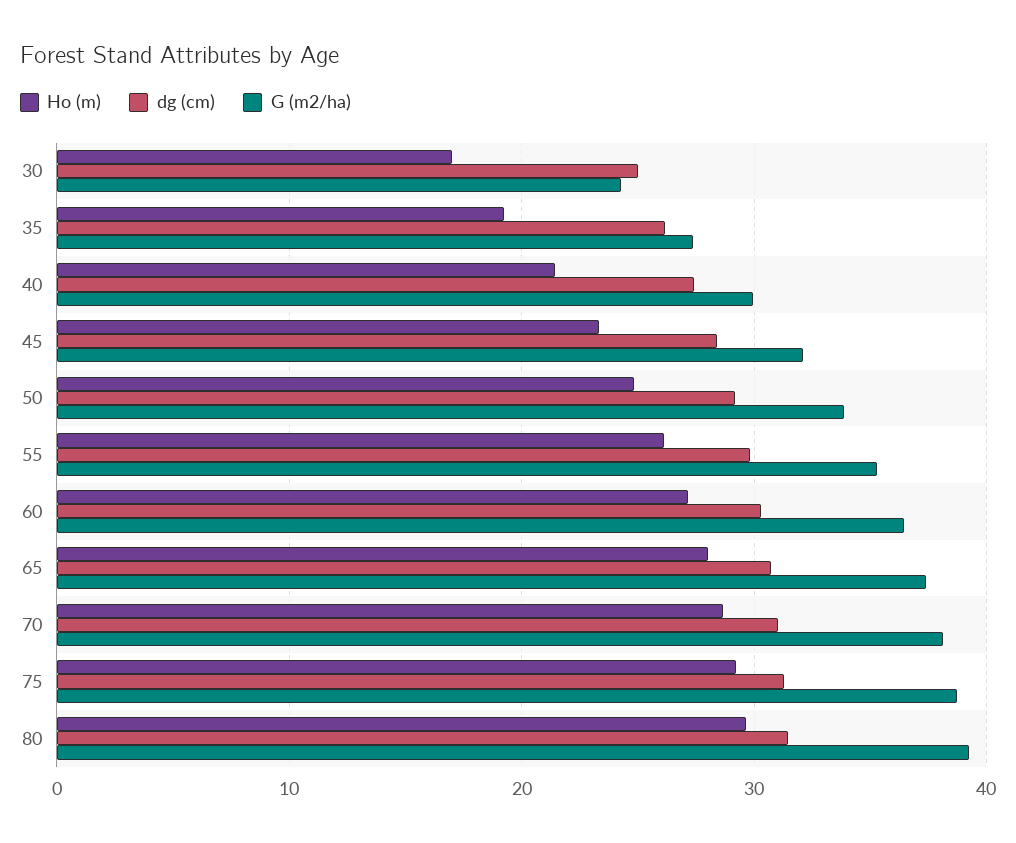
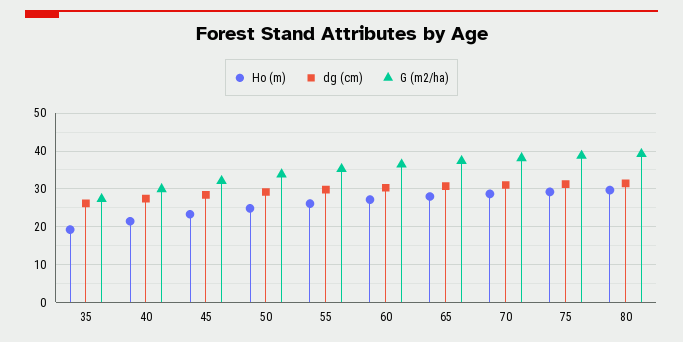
Ho (m), 30: 17 -> none
dg (cm), 30: 25 -> none
G (m2/ha), 30: 24 -> none

